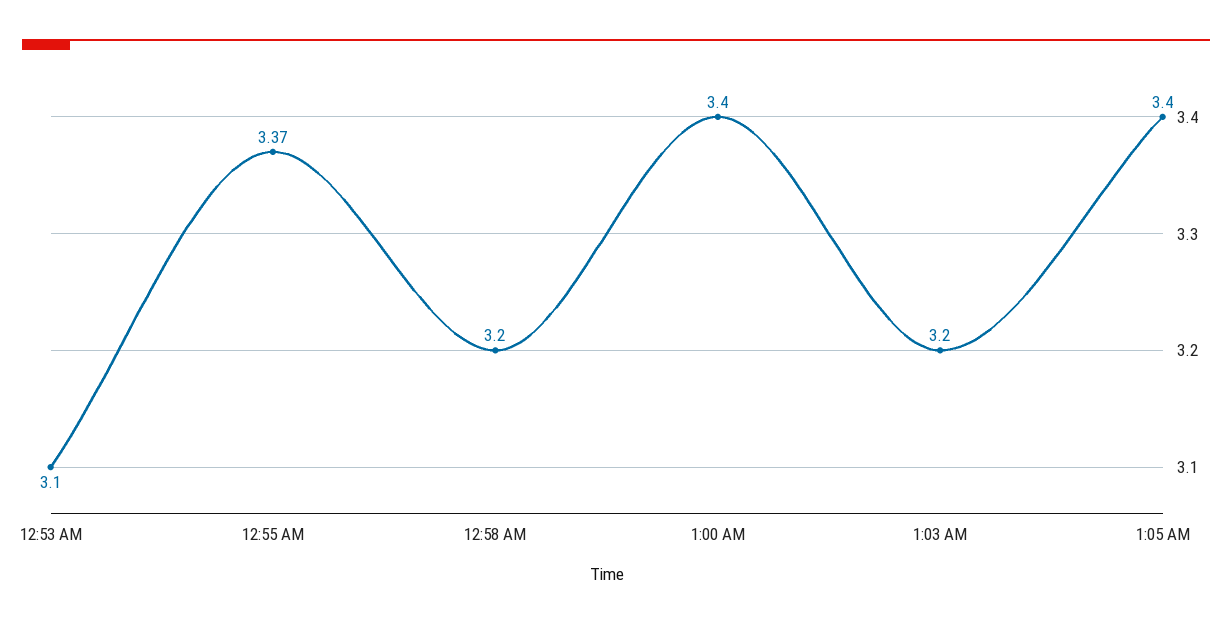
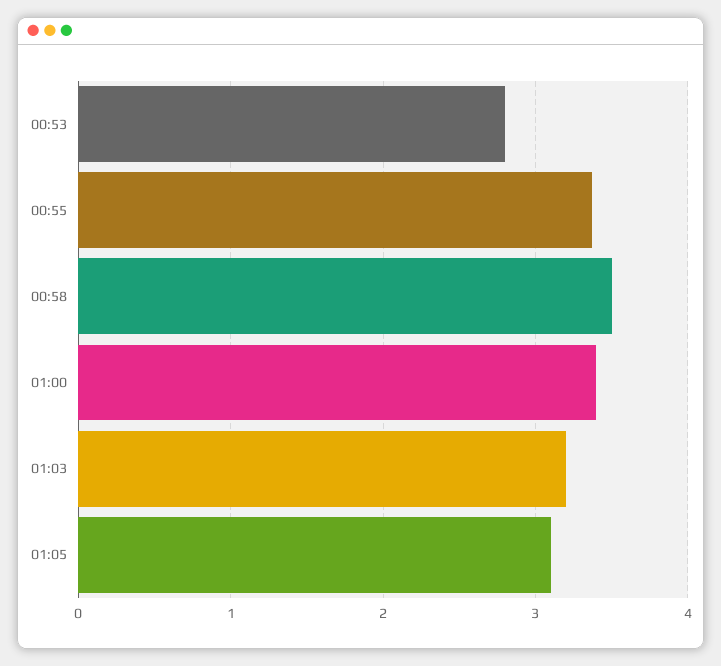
12:53 AM: 3.1 -> 2.8
12:58 AM: 3.2 -> 3.5
1:05 AM: 3.4 -> 3.1

